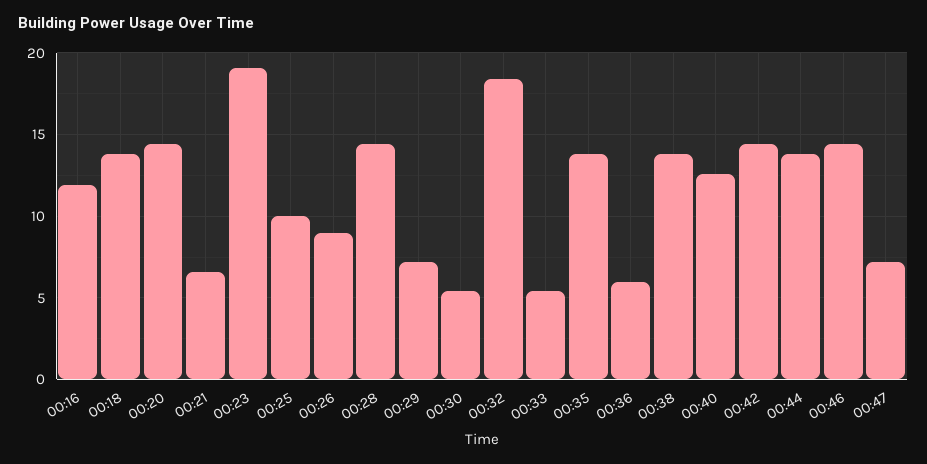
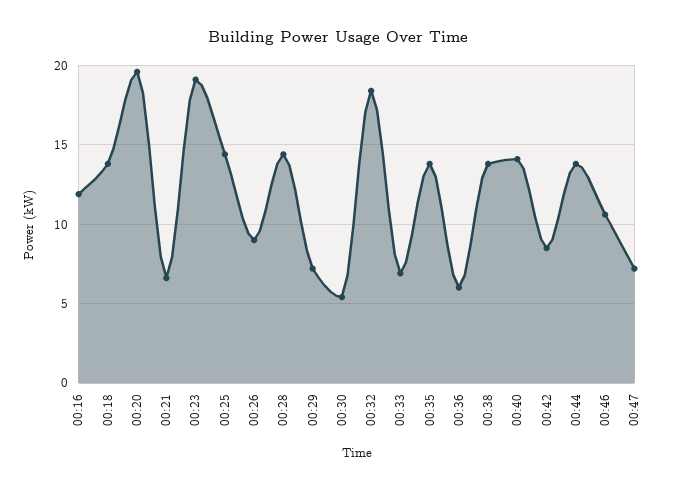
00:20: 14.5 -> 19.5
00:25: 10 -> 14.5
00:33: 5.5 -> 7
00:40: 12.5 -> 14
00:42: 14.5 -> 8.5
00:46: 14.5 -> 10.5

